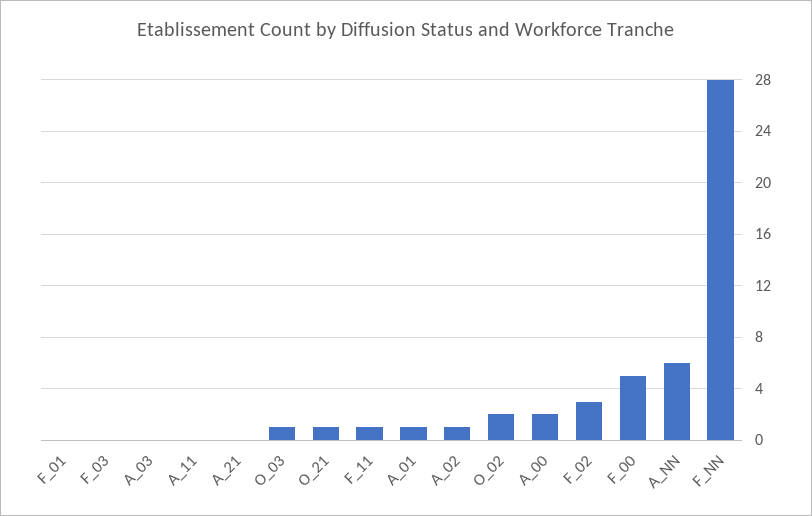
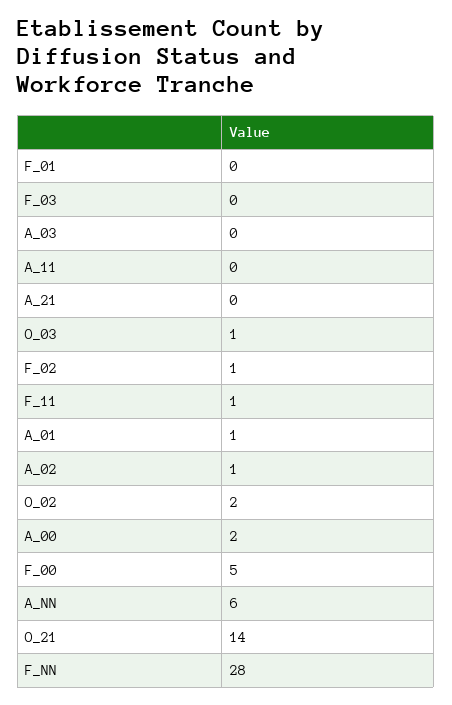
O_21: 1 -> 14
F_02: 3 -> 1

